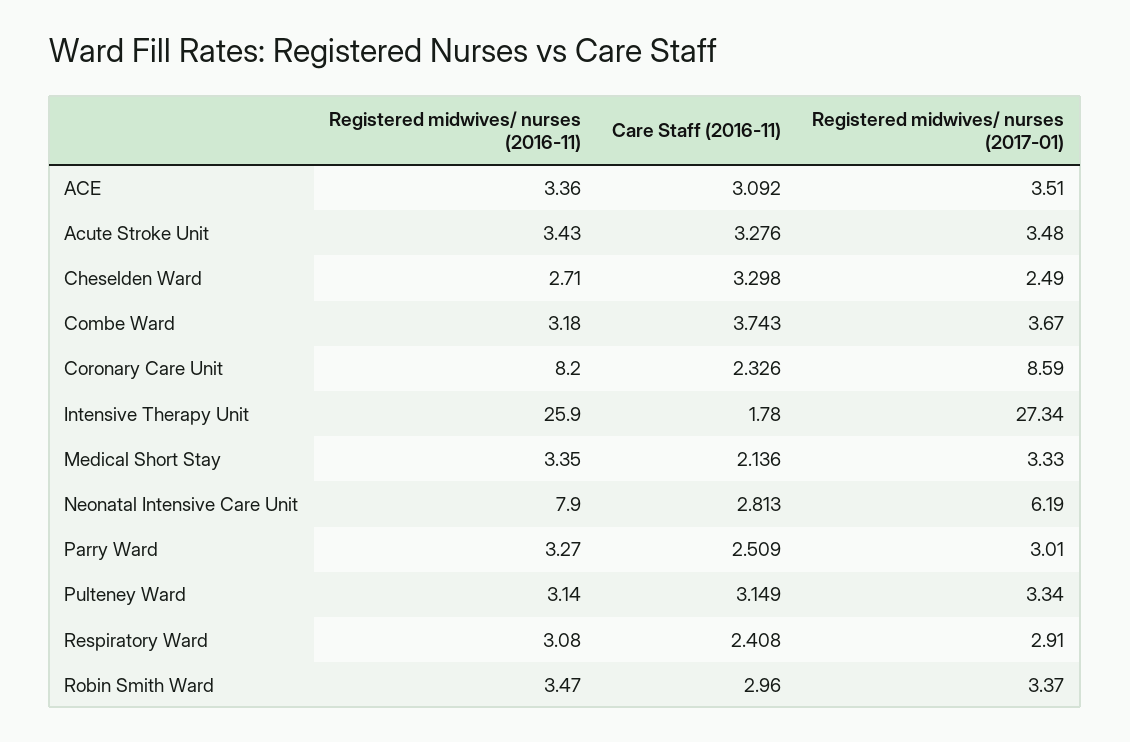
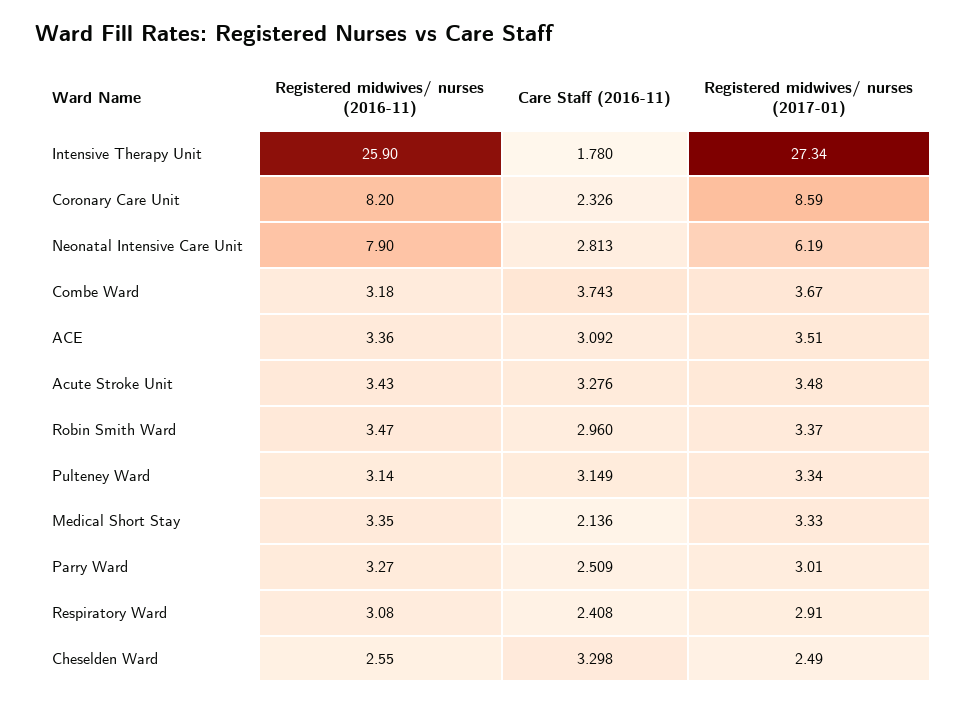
Registered midwives/ nurses (2016-11), Cheselden Ward: 2.71 -> 2.55

